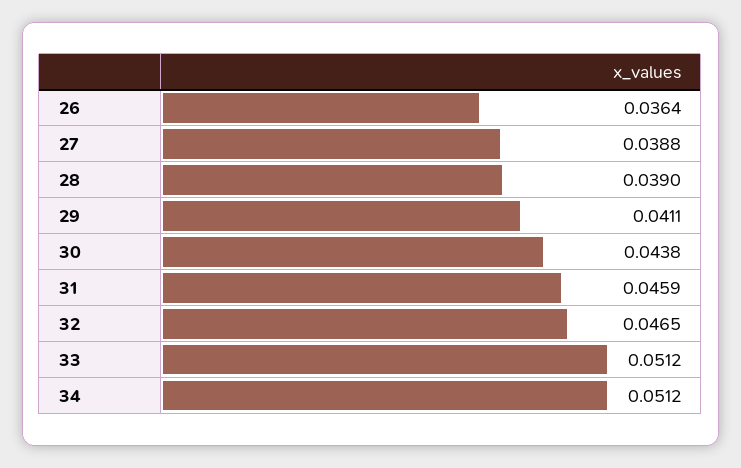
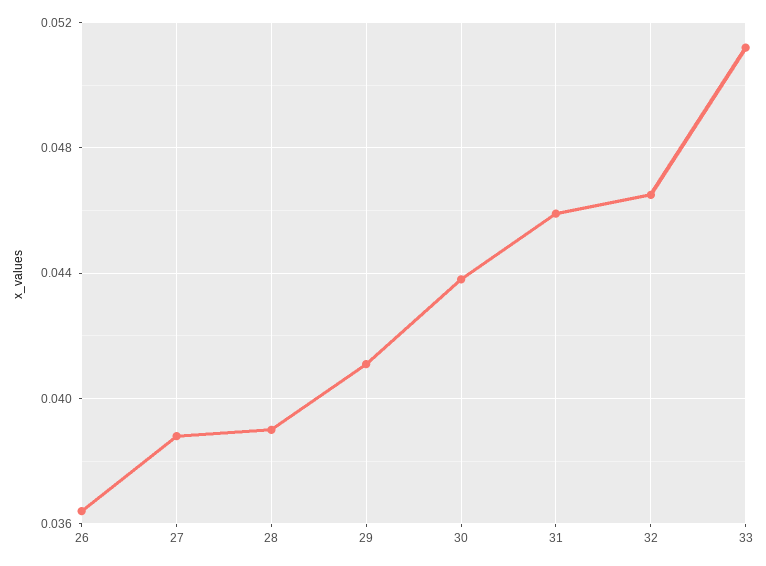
34: 0.0512 -> none

